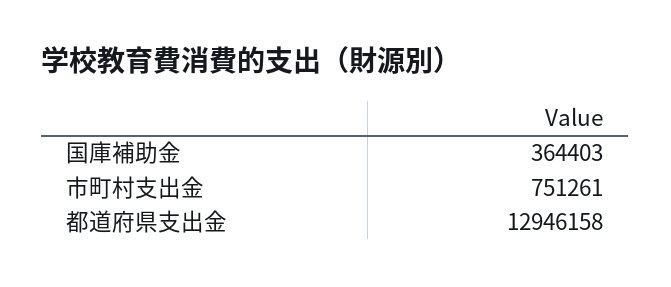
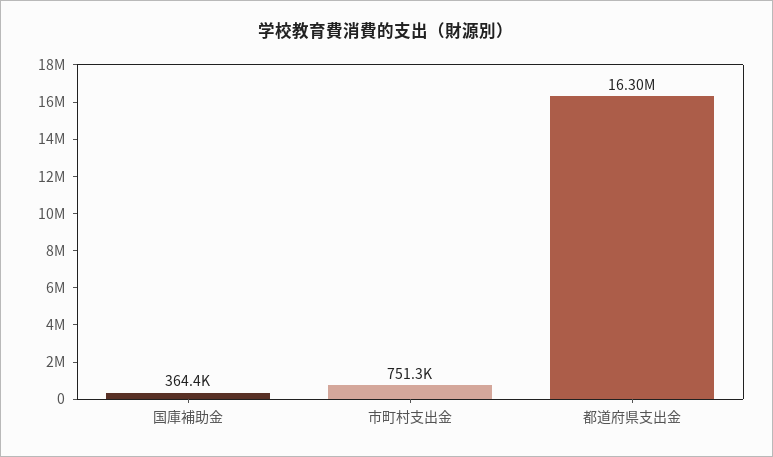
都道府県支出金: 12946158 -> 16300000

